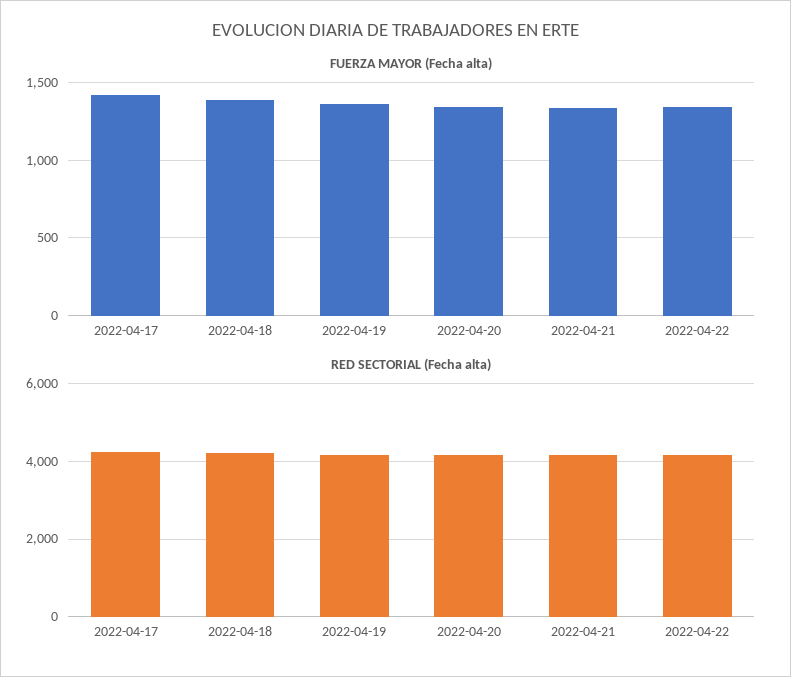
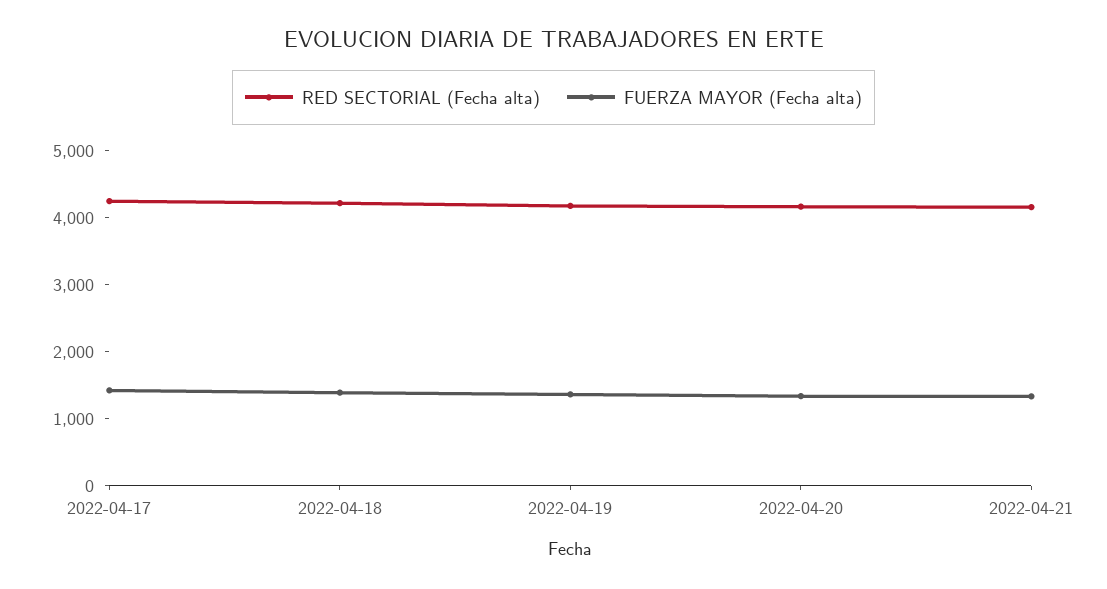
FUERZA MAYOR (Fecha alta), 2022-04-22: 1350 -> none
RED SECTORIAL (Fecha alta), 2022-04-22: 4200 -> none

